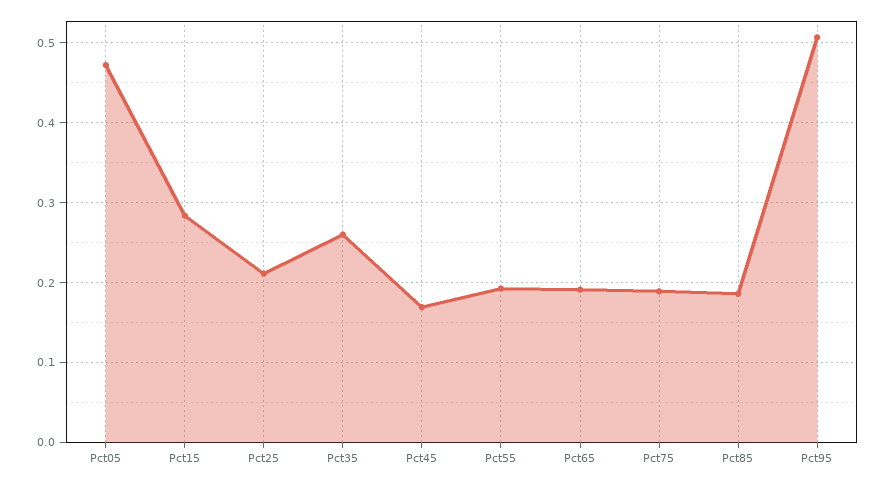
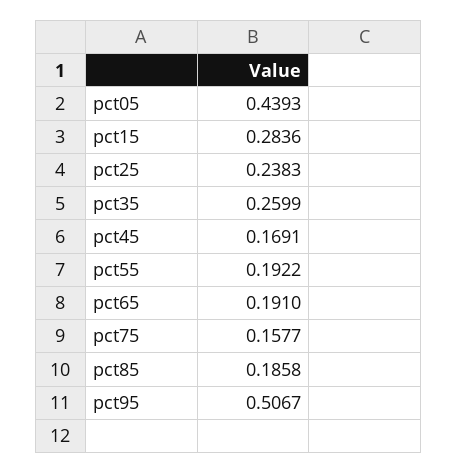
Pct05: 0.47 -> 0.4393
Pct25: 0.21 -> 0.2383
Pct75: 0.19 -> 0.1577

